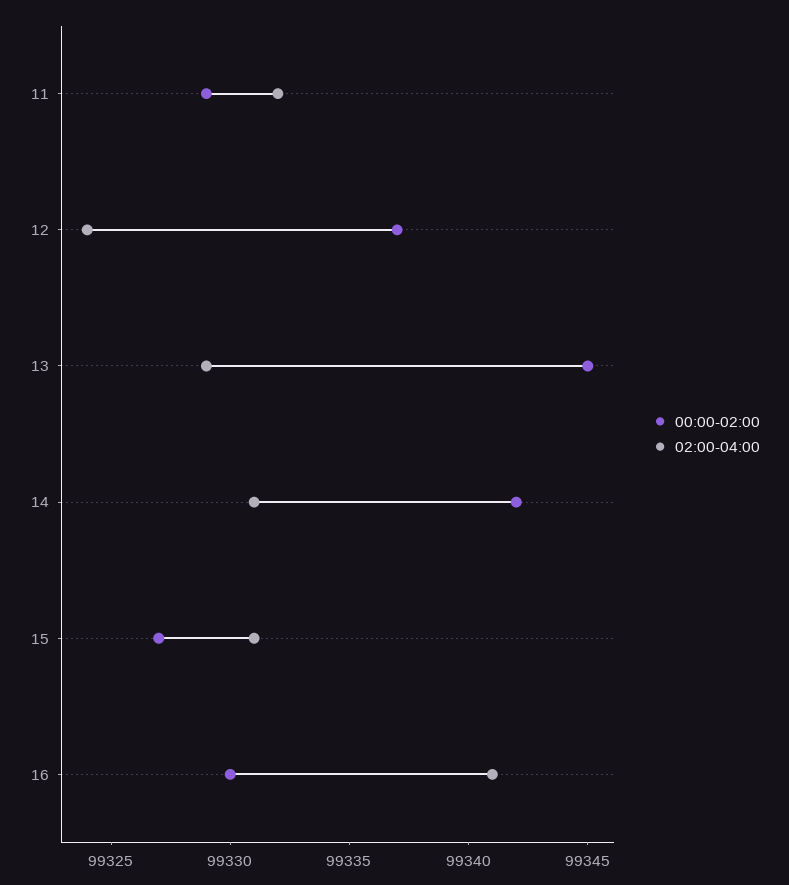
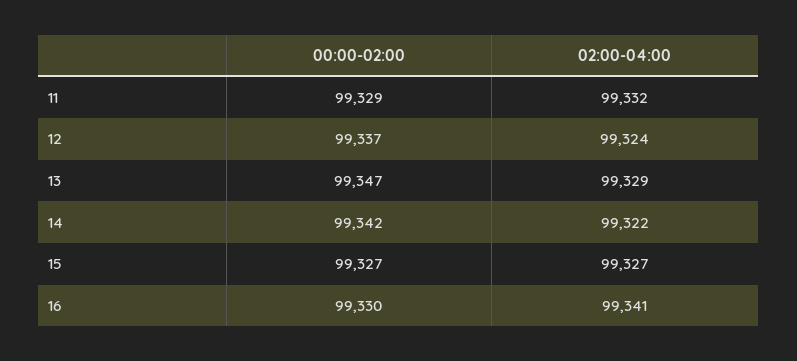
00:00-02:00, 13: 99345 -> 99347
02:00-04:00, 14: 99331 -> 99322
02:00-04:00, 15: 99331 -> 99327

